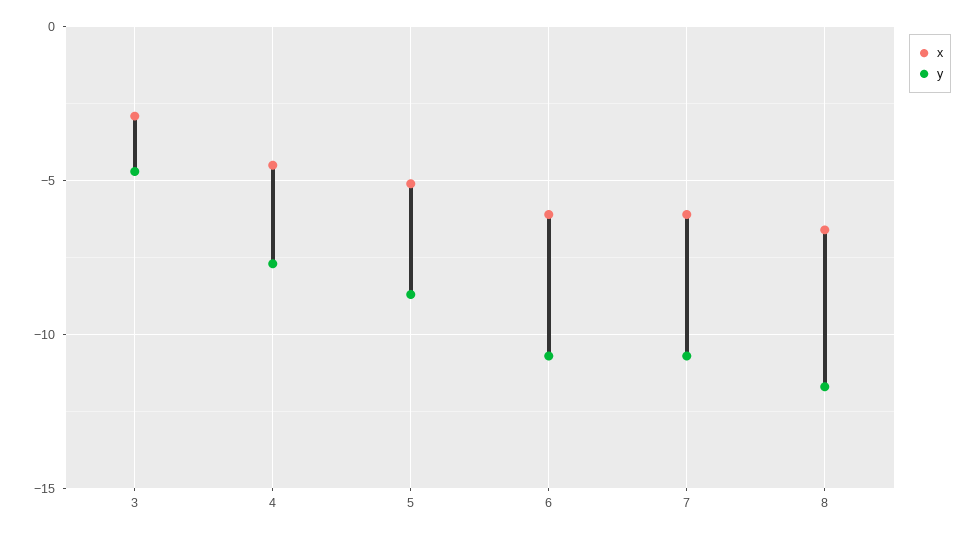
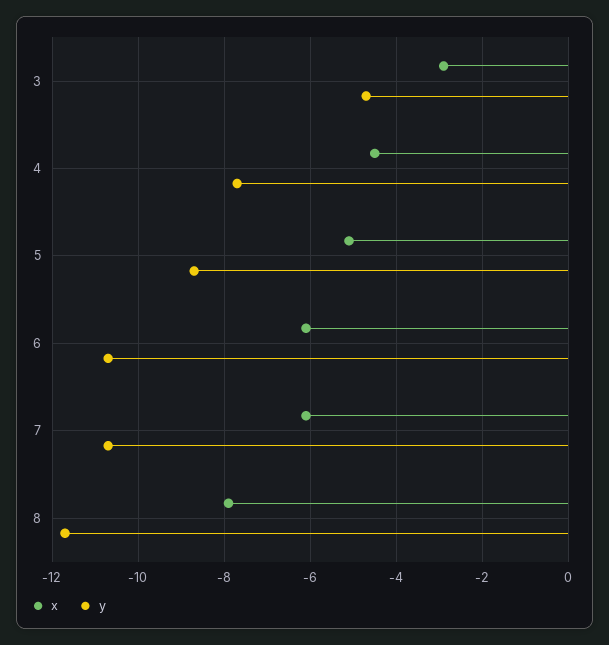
x, 8: -6.5 -> -8

